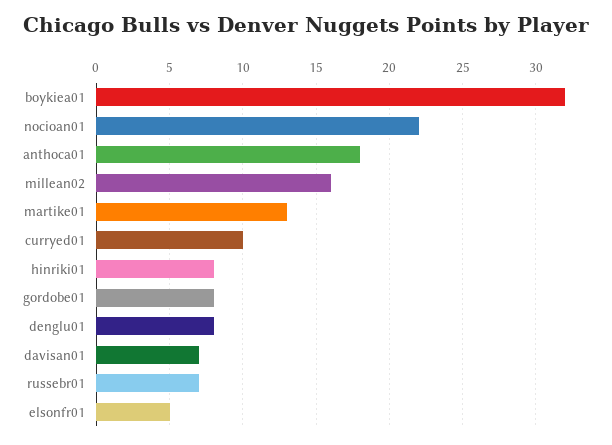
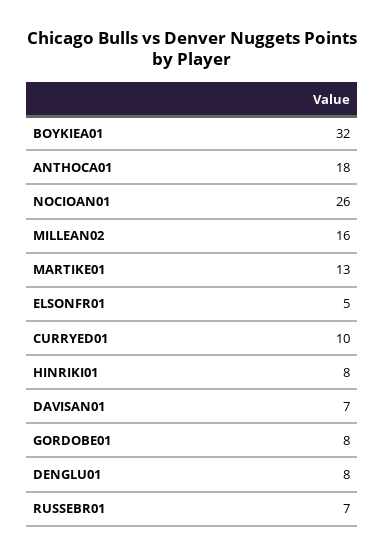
nocioan01: 22 -> 26

